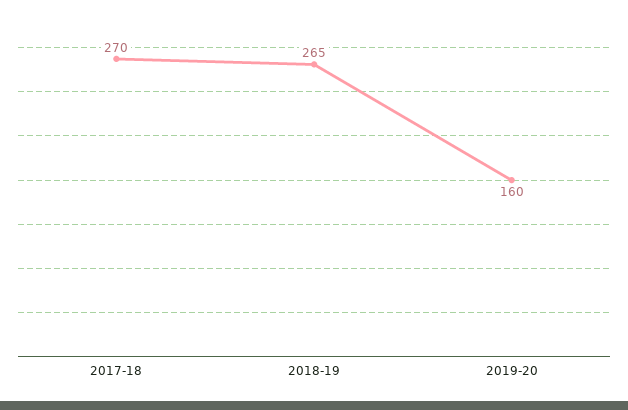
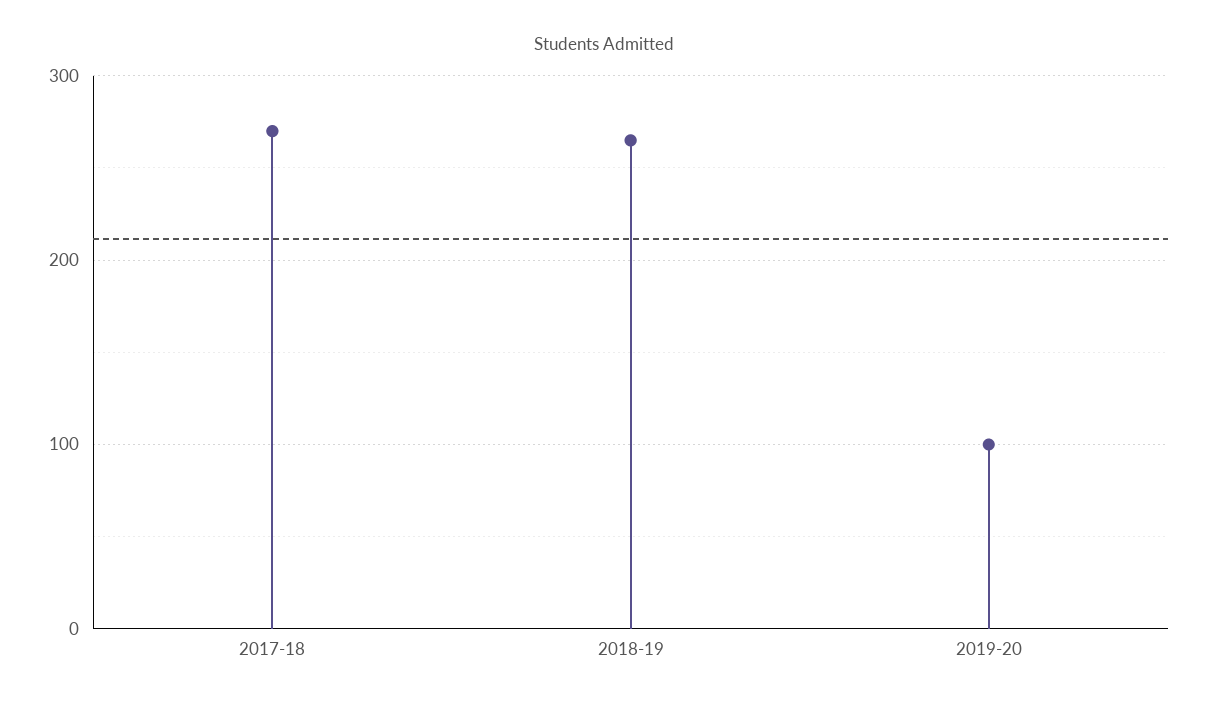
2019-20: 160 -> 100

